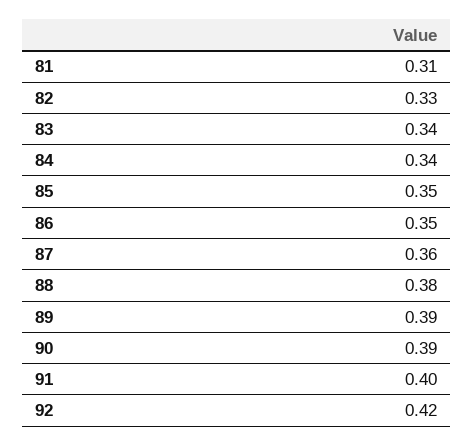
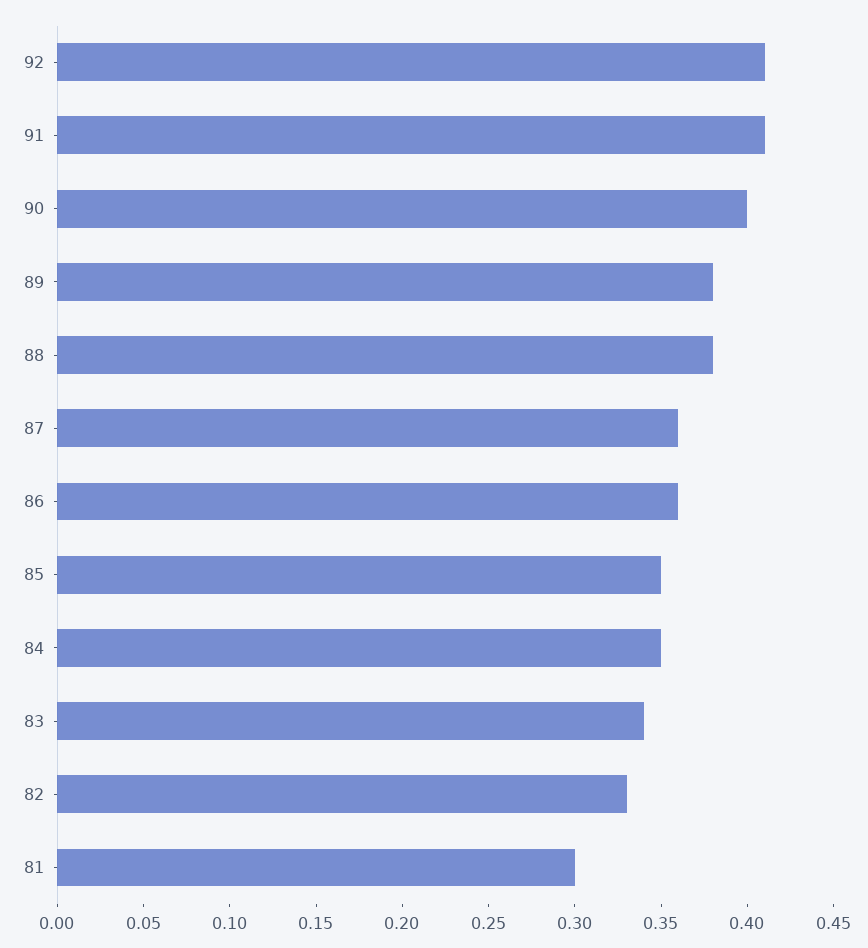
81: 0.31 -> 0.3
84: 0.34 -> 0.35
86: 0.35 -> 0.36
89: 0.39 -> 0.38
90: 0.39 -> 0.4
91: 0.4 -> 0.41
92: 0.42 -> 0.41

